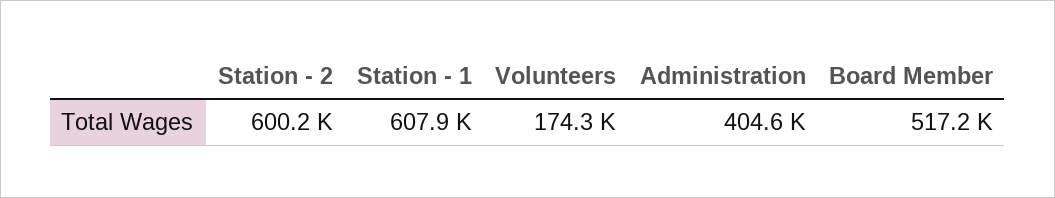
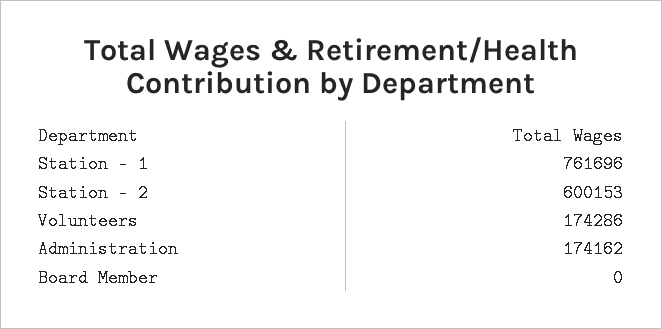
Station - 1: 607900 -> 761696
Administration: 404600 -> 174162
Board Member: 517200 -> 0

